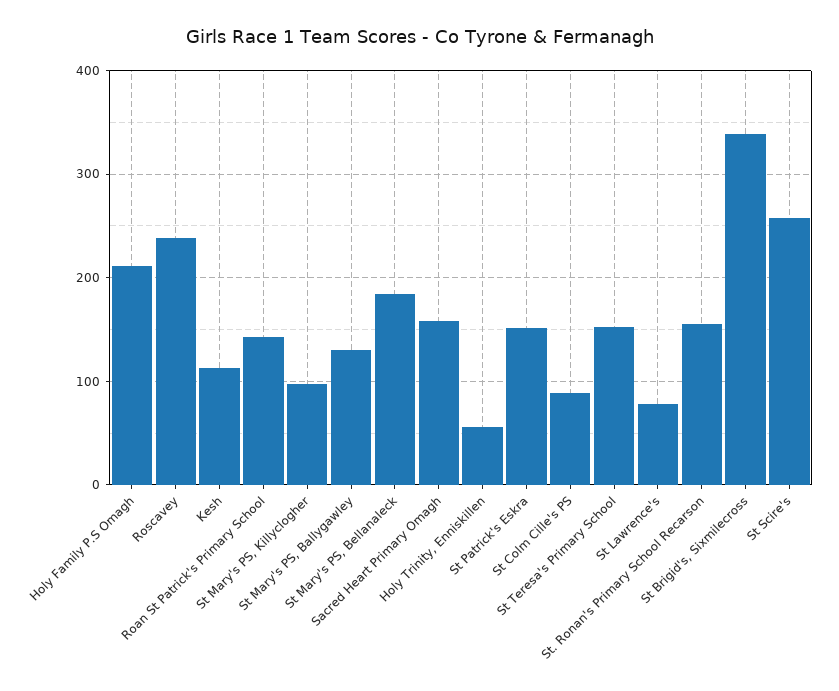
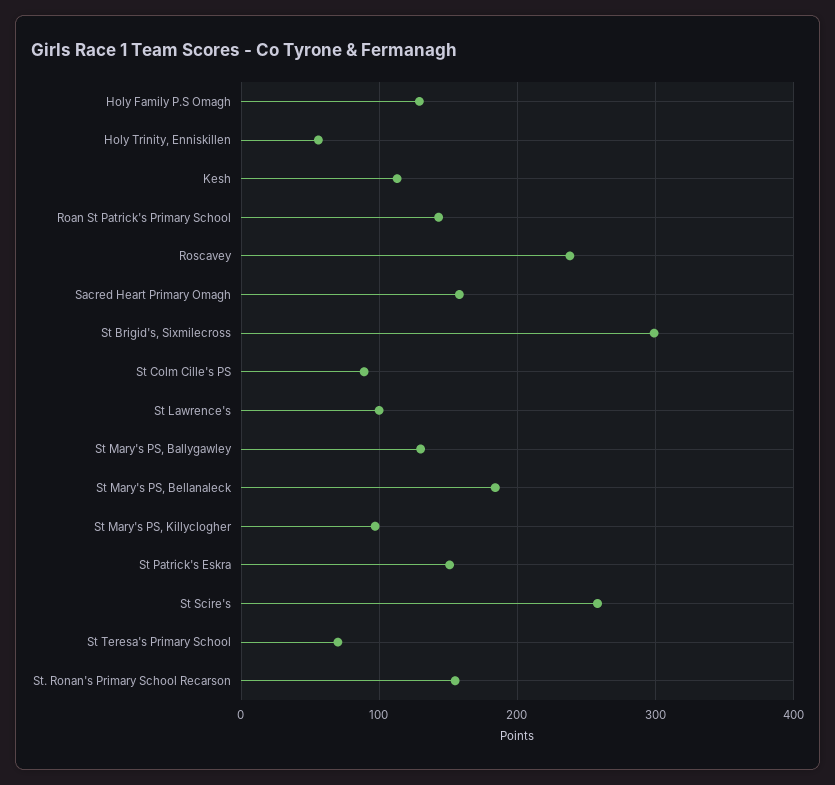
Holy Family P.S Omagh: 210 -> 130
St Teresa's Primary School: 150 -> 70
St Lawrence's: 80 -> 100
St Brigid's, Sixmilecross: 340 -> 300

